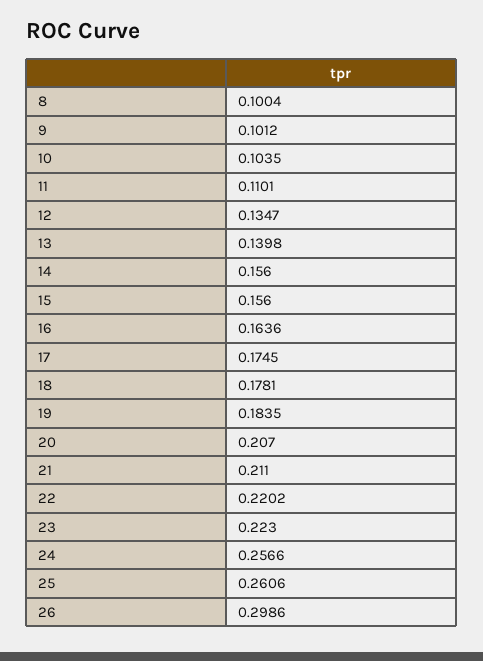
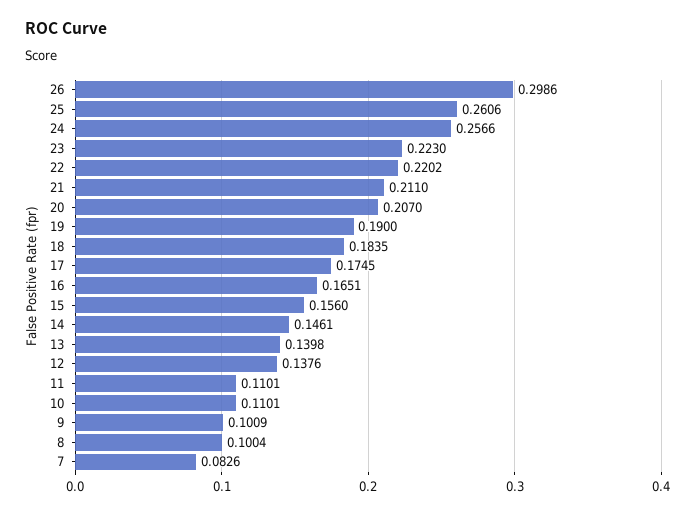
9: 0.1012 -> 0.1009
10: 0.1035 -> 0.1101
12: 0.1347 -> 0.1376
14: 0.156 -> 0.1461
16: 0.1636 -> 0.1651
18: 0.1781 -> 0.1835
19: 0.1835 -> 0.19
7: none -> 0.0826

